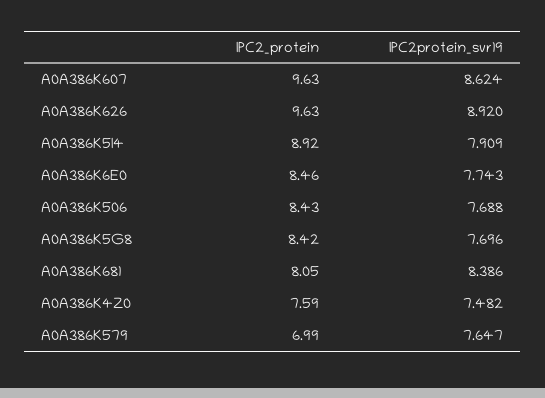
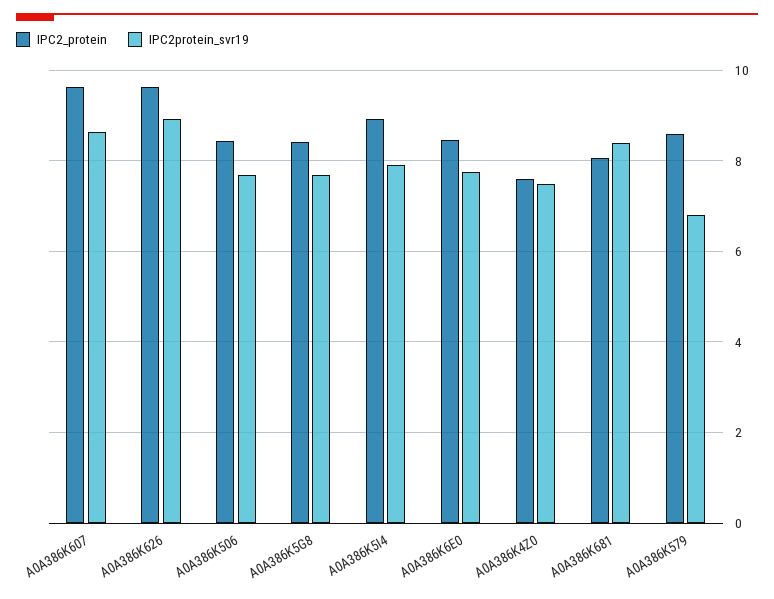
IPC2_protein, A0A386K579: 6.99 -> 8.6
IPC2protein_svr19, A0A386K579: 7.647 -> 6.8

